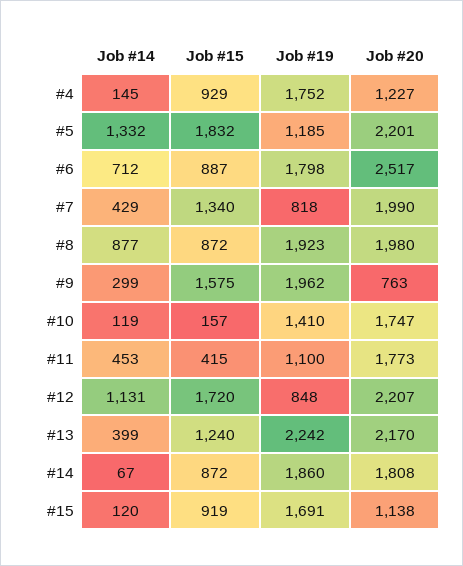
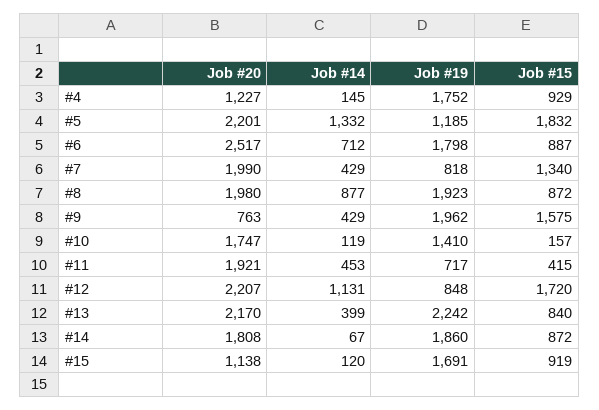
Job #14, #9: 299 -> 429
Job #19, #11: 1100 -> 717
Job #20, #11: 1773 -> 1921
Job #15, #13: 1240 -> 840

